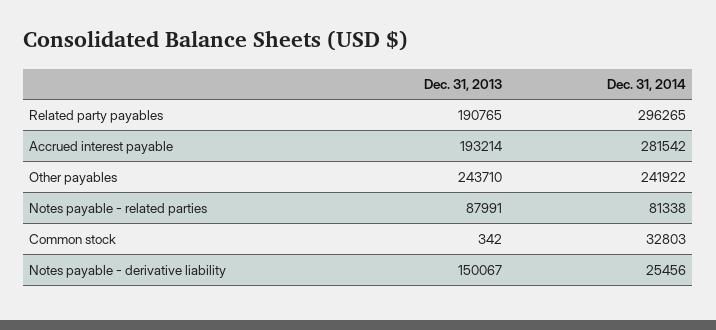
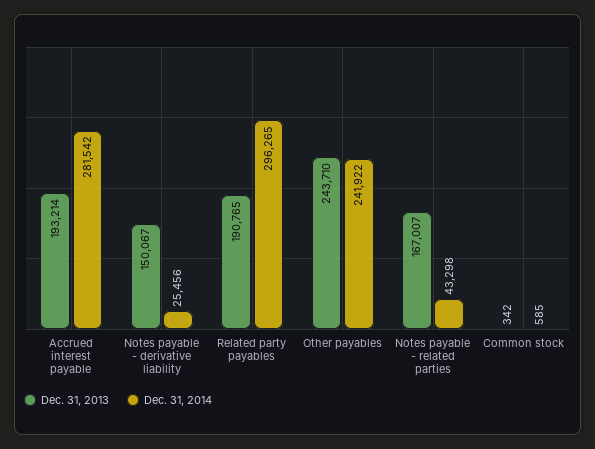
Dec. 31, 2013, Notes payable - related parties: 87991 -> 167007
Dec. 31, 2014, Notes payable - related parties: 81338 -> 43298
Dec. 31, 2014, Common stock: 32803 -> 585

